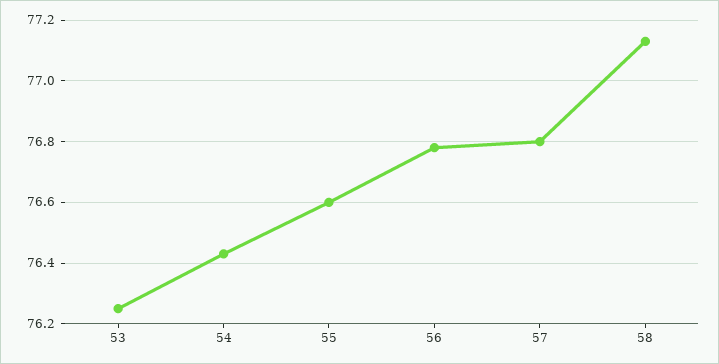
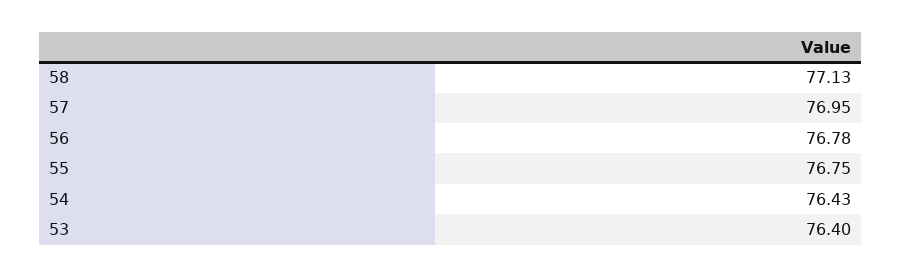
53: 76.25 -> 76.4
55: 76.6 -> 76.75
57: 76.8 -> 76.95

